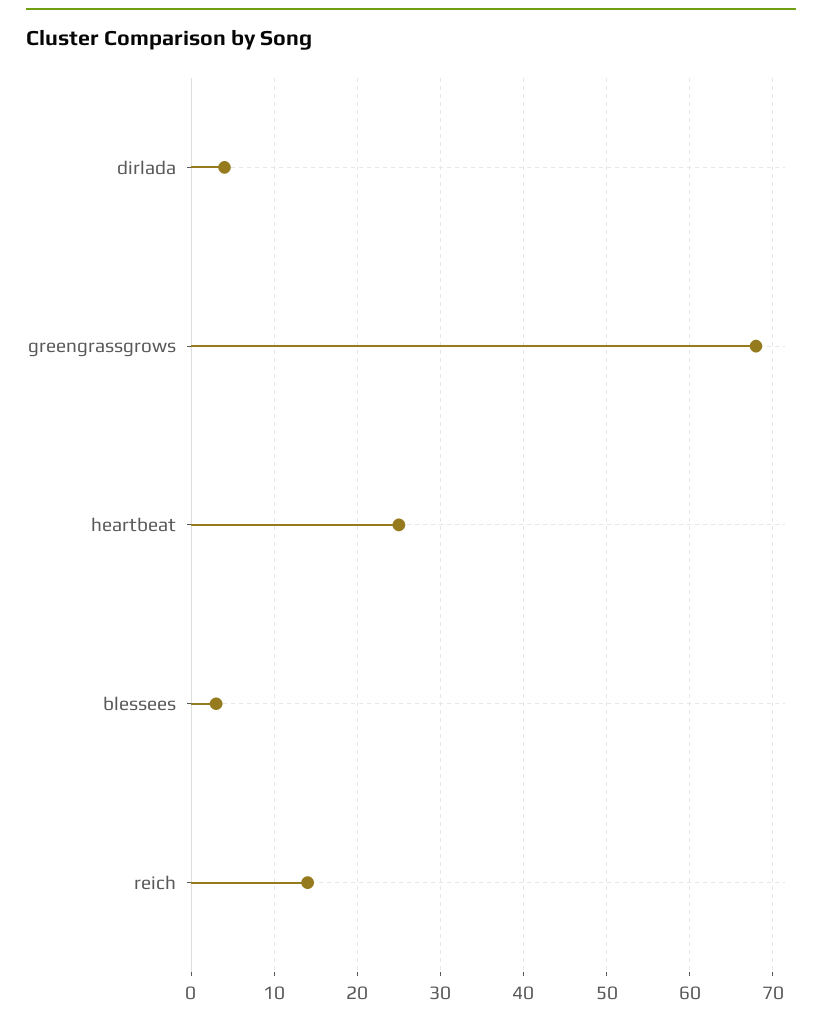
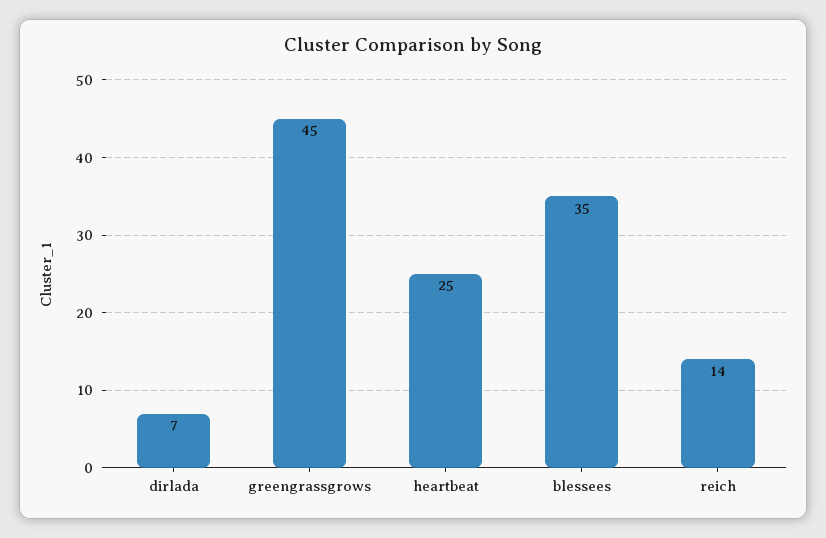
dirlada: 4 -> 7
greengrassgrows: 68 -> 45
blessees: 3 -> 35

